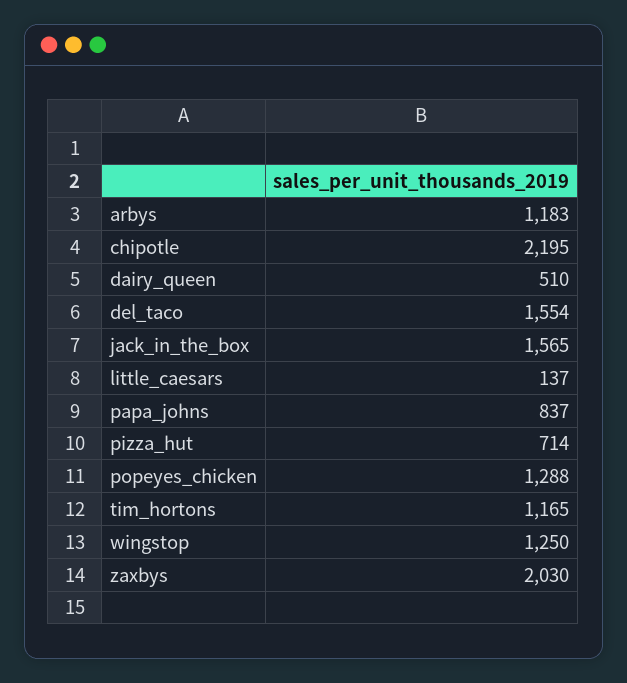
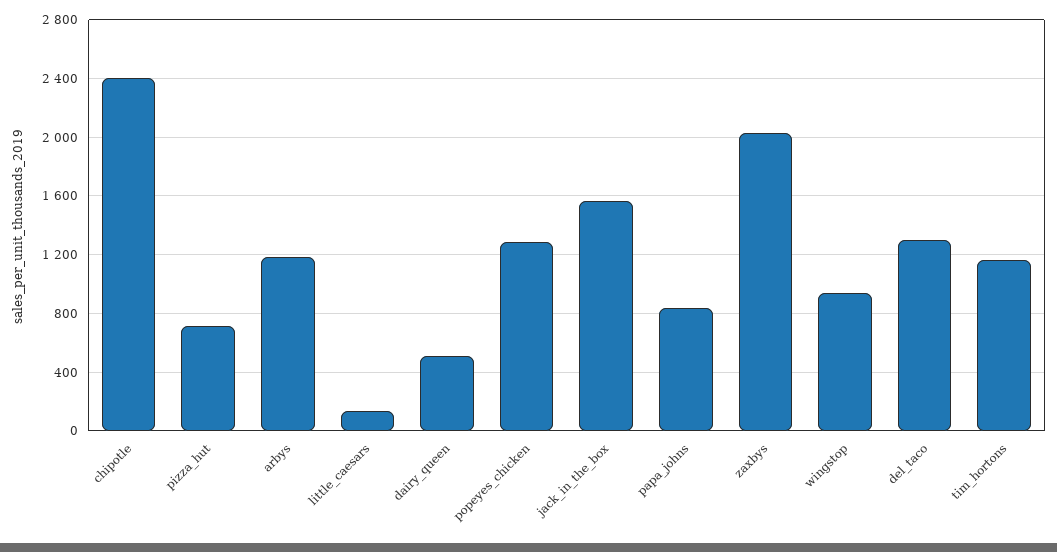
chipotle: 2195 -> 2400
del_taco: 1554 -> 1300
wingstop: 1250 -> 950

